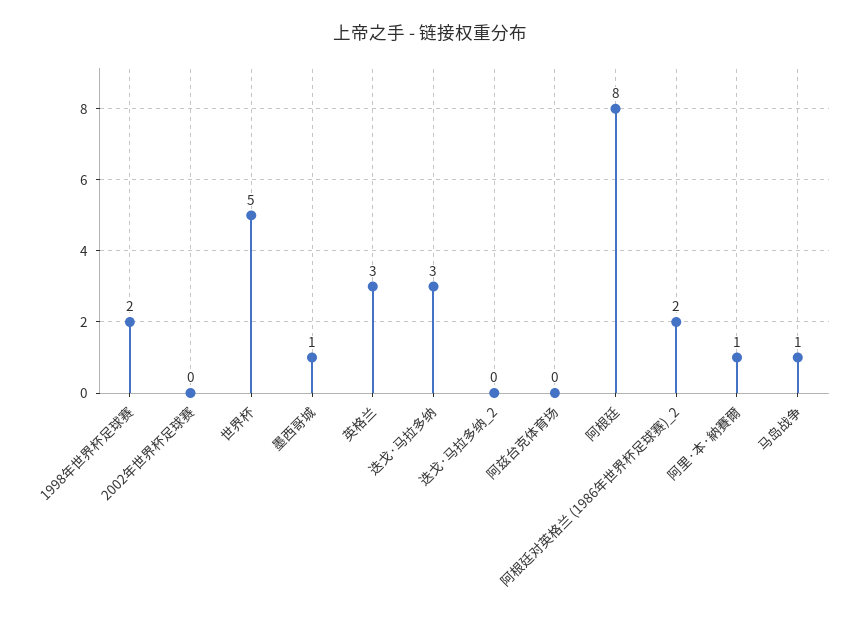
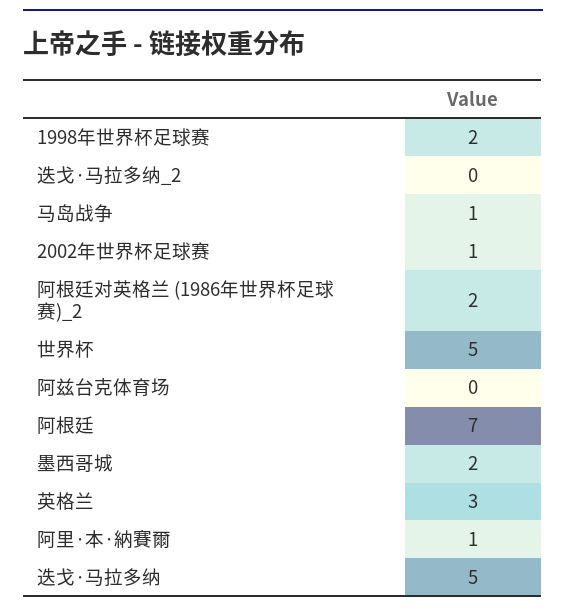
2002年世界杯足球赛: 0 -> 1
墨西哥城: 1 -> 2
迭戈·马拉多纳: 3 -> 5
阿根廷: 8 -> 7

